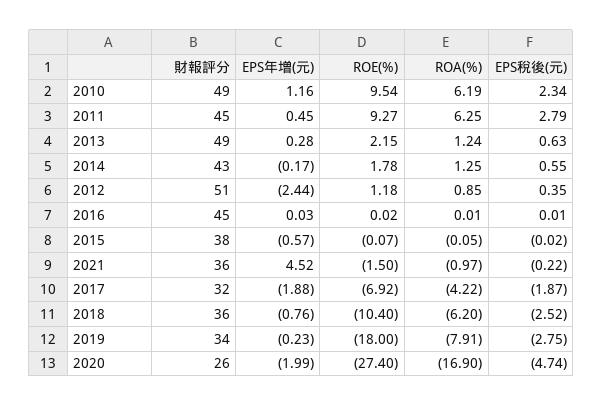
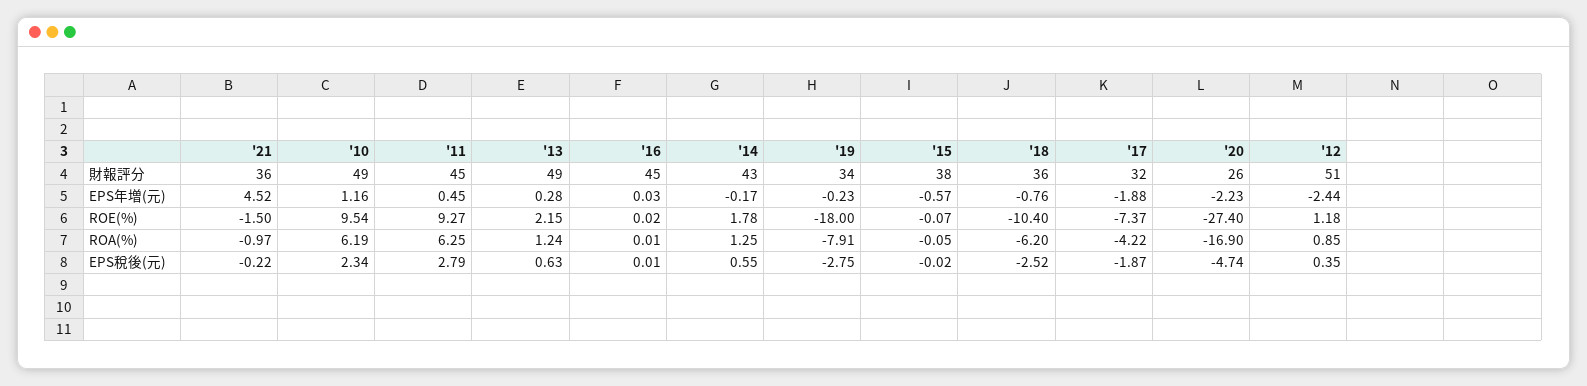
ROE(%), 2017: -6.92 -> -7.37
EPS年増(元), 2020: -1.99 -> -2.23

